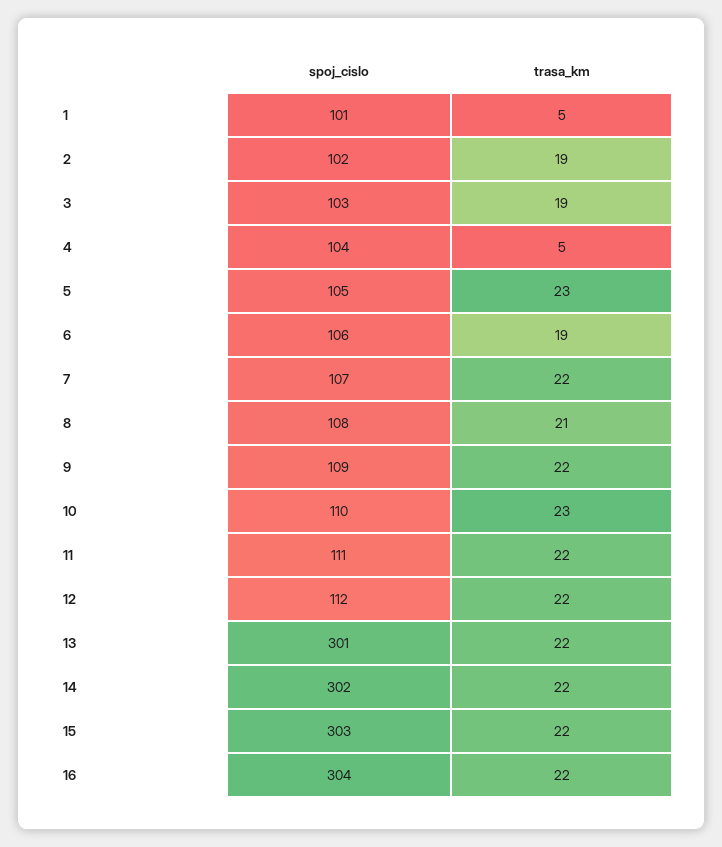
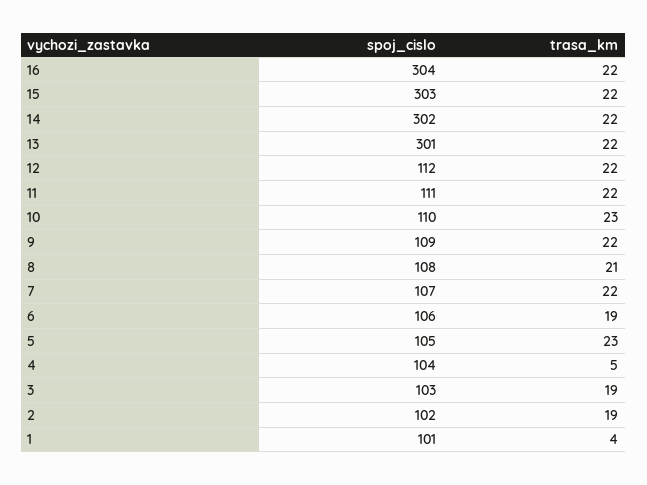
trasa_km, 1: 5 -> 4

